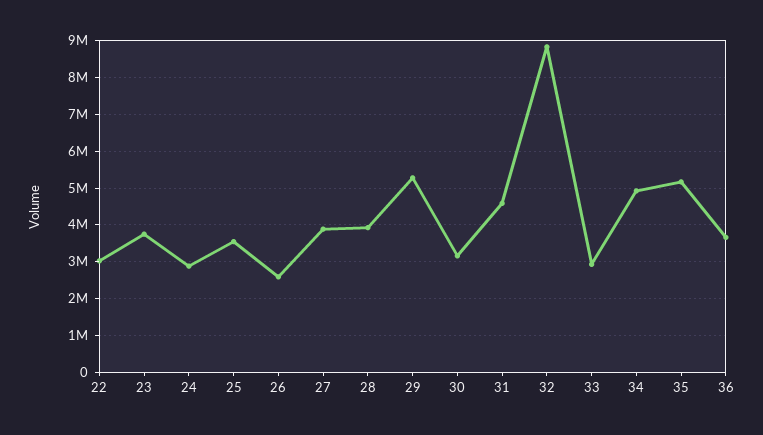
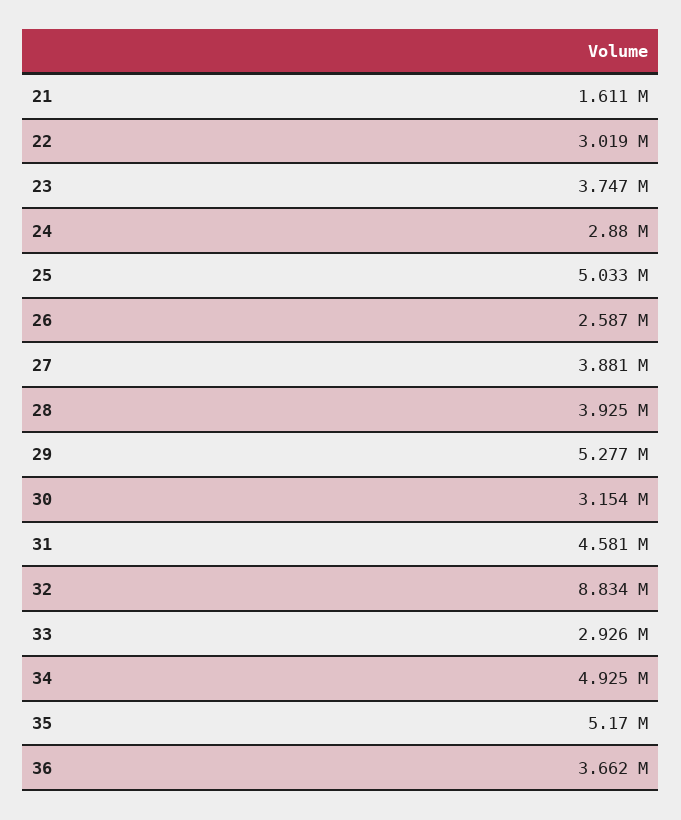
25: 3600000 -> 5033000
21: none -> 1611000

